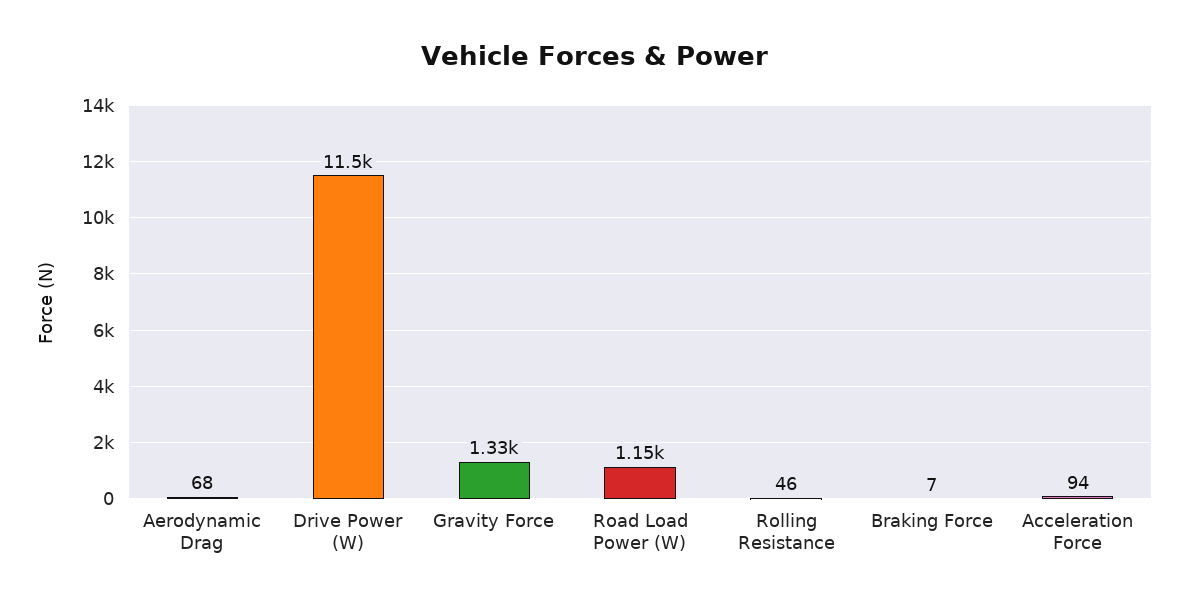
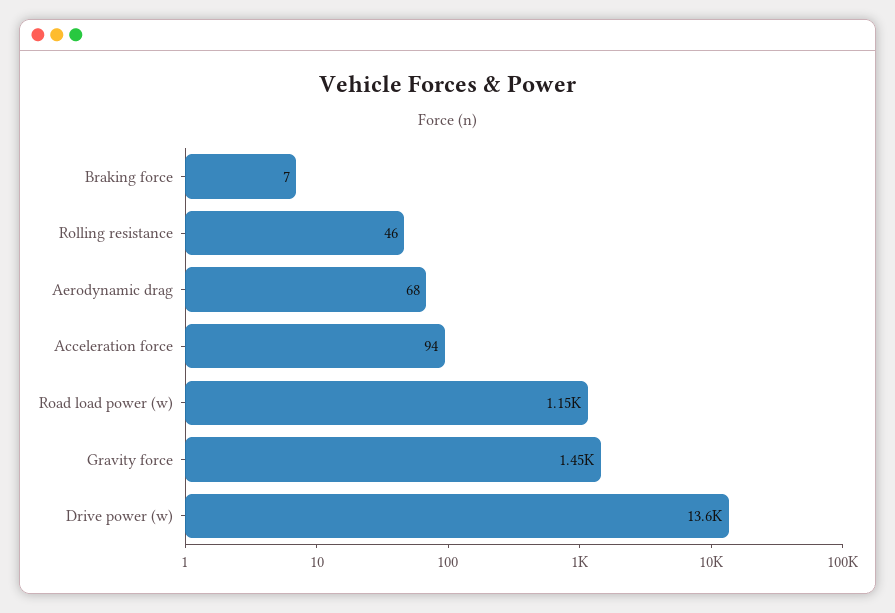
Drive Power (W): 11500 -> 13600
Gravity Force: 1330 -> 1450

